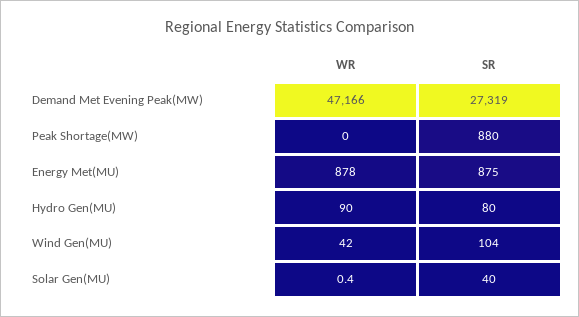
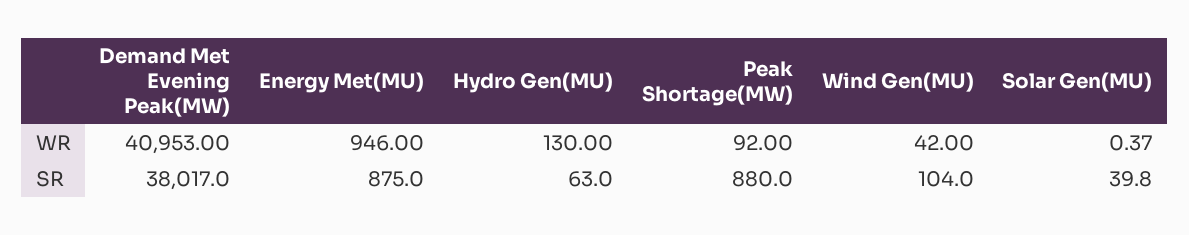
WR, Demand Met Evening Peak(MW): 47166 -> 40953
SR, Demand Met Evening Peak(MW): 27319 -> 38017
WR, Peak Shortage(MW): 0 -> 92
WR, Energy Met(MU): 878 -> 946
WR, Hydro Gen(MU): 90 -> 130
SR, Hydro Gen(MU): 80 -> 63

